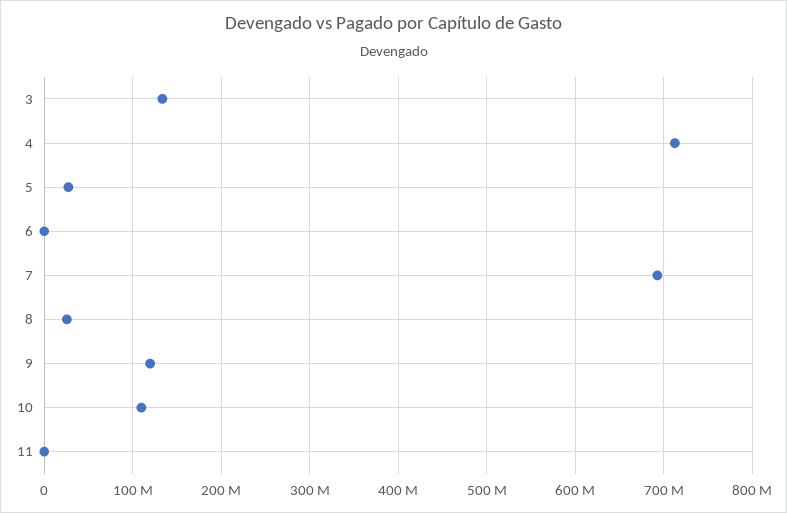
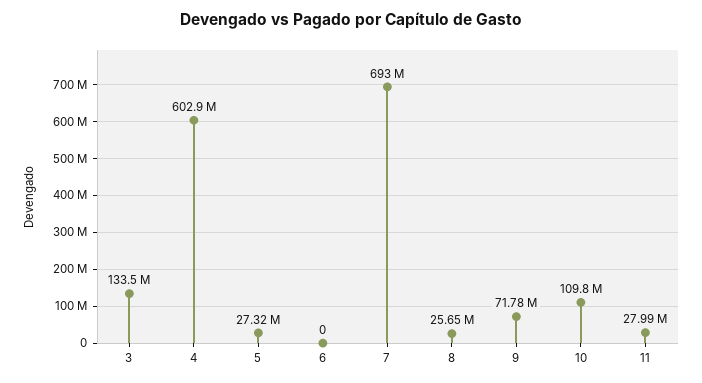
4: 710000000 -> 602900000
9: 120000000 -> 71780000
11: 0 -> 27990000

